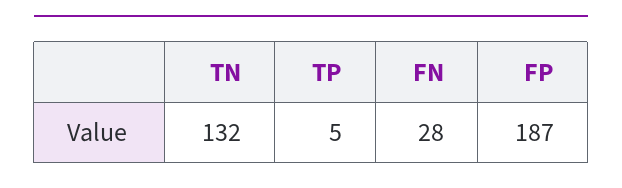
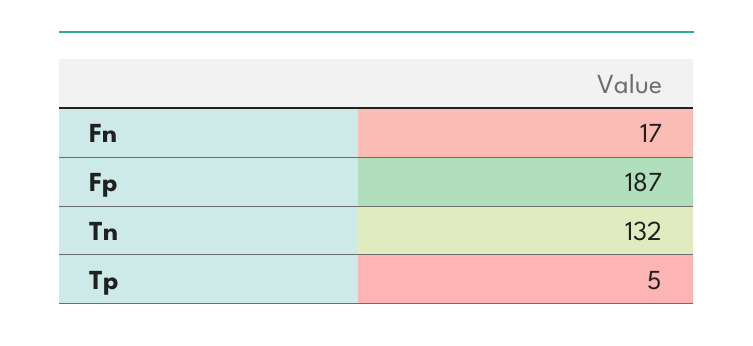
FN: 28 -> 17

